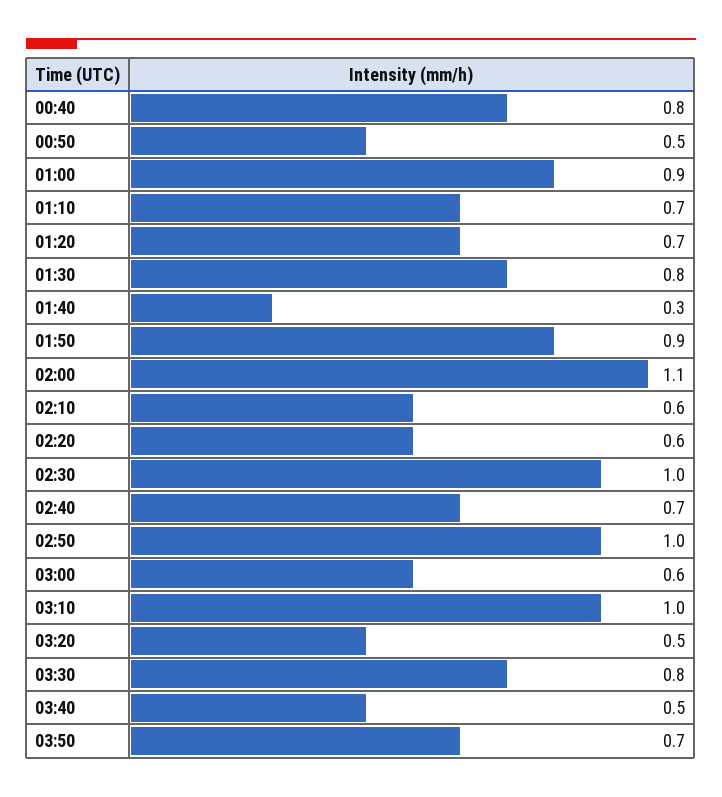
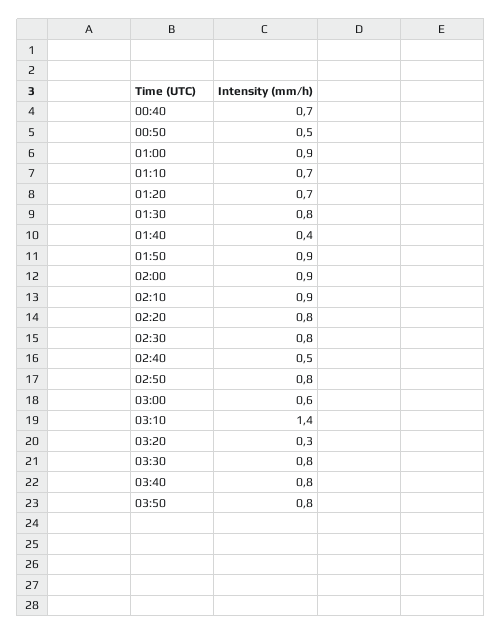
00:40: 0.8 -> 0.7
01:40: 0.3 -> 0.4
02:00: 1.1 -> 0.9
02:10: 0.6 -> 0.9
02:20: 0.6 -> 0.8
02:30: 1 -> 0.8
02:40: 0.7 -> 0.5
02:50: 1 -> 0.8
03:10: 1 -> 1.4
03:20: 0.5 -> 0.3
03:40: 0.5 -> 0.8
03:50: 0.7 -> 0.8

